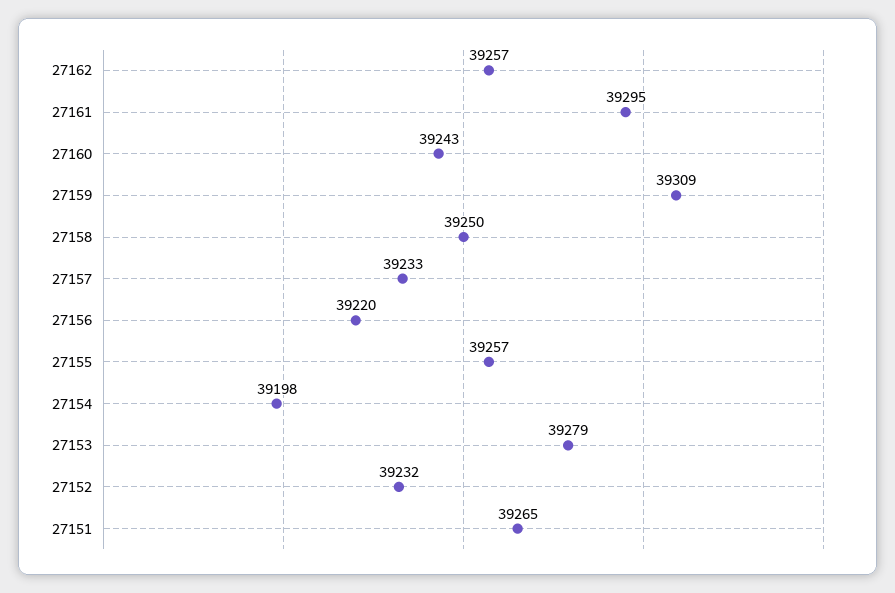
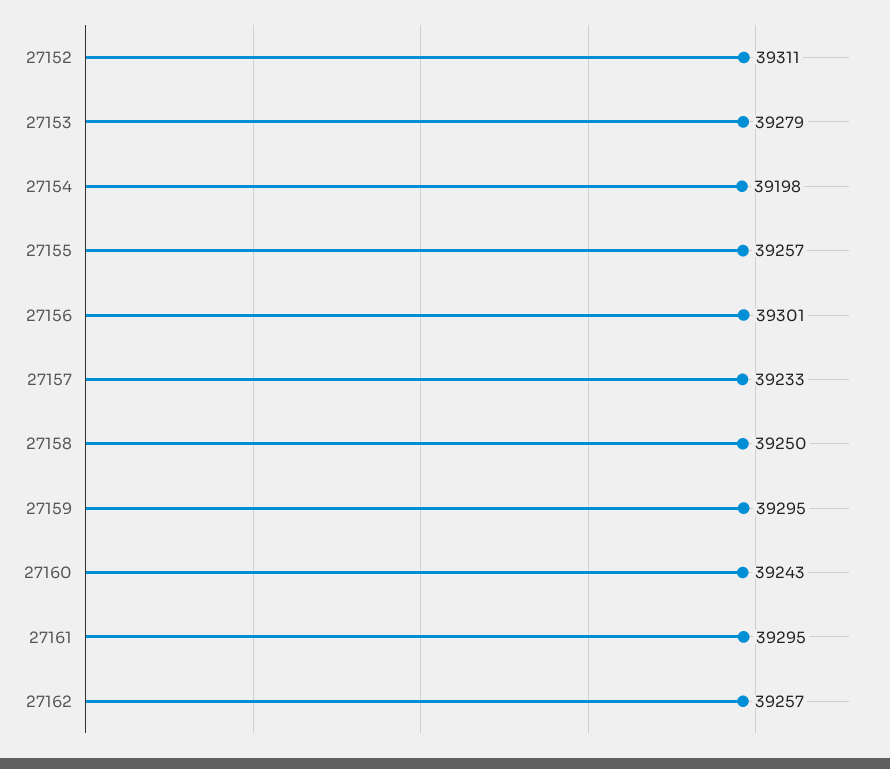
27159: 39309 -> 39295
27156: 39220 -> 39301
27152: 39232 -> 39311
27151: 39265 -> none

